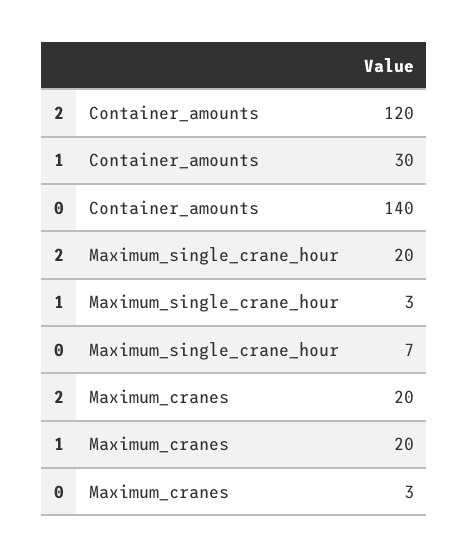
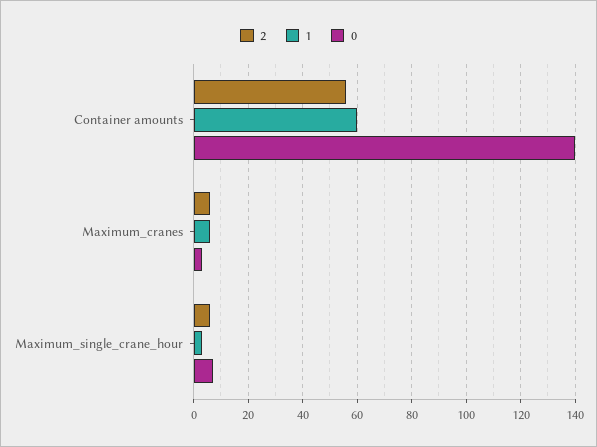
2, Container_amounts: 120 -> 55
1, Container_amounts: 30 -> 60
2, Maximum_single_crane_hour: 20 -> 5
2, Maximum_cranes: 20 -> 5
1, Maximum_cranes: 20 -> 5

